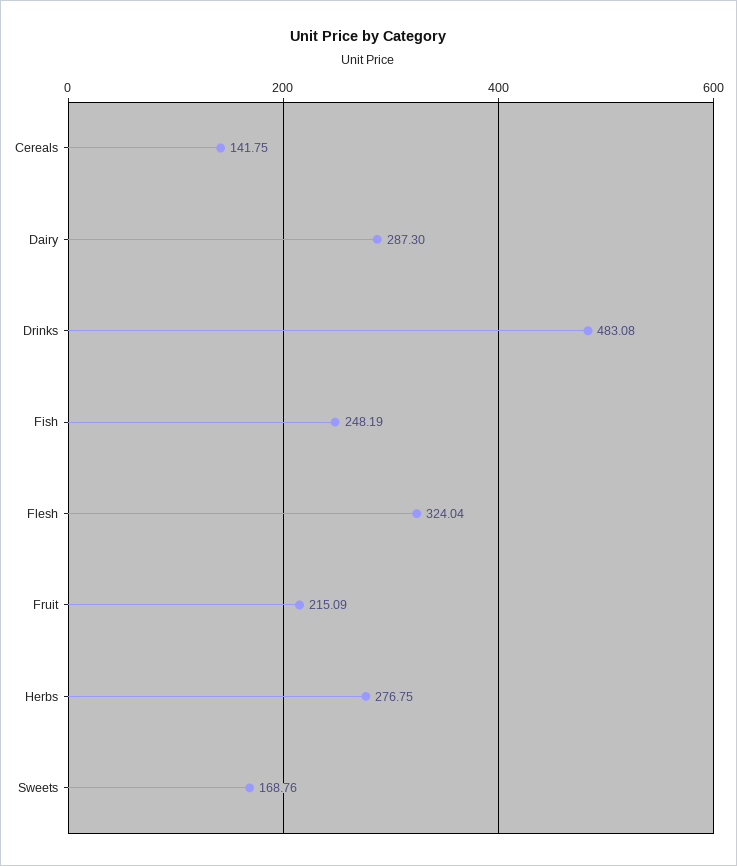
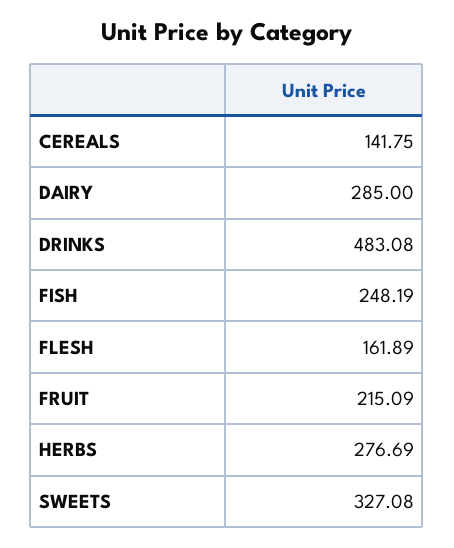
Dairy: 287.3 -> 285
Flesh: 324.04 -> 161.89
Herbs: 276.75 -> 276.69
Sweets: 168.76 -> 327.08

